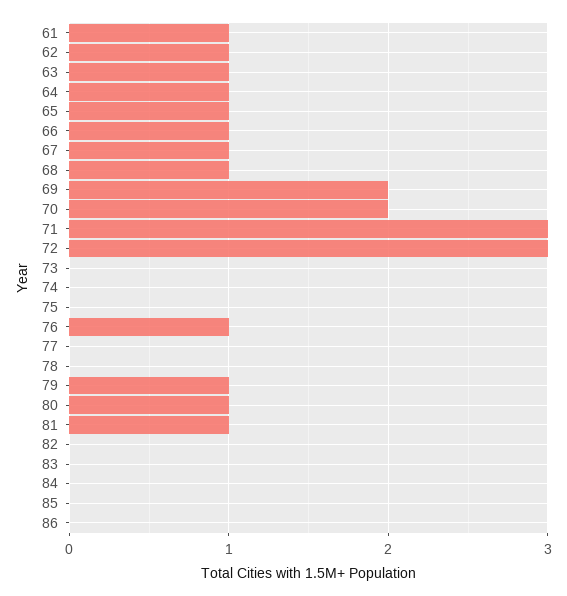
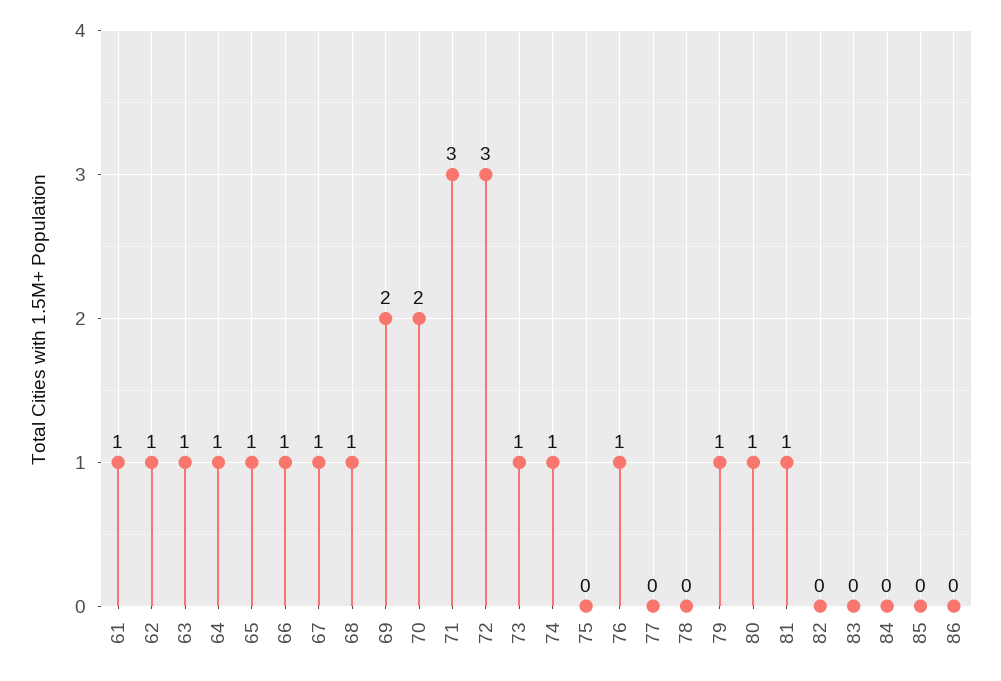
73: 0 -> 1
74: 0 -> 1

